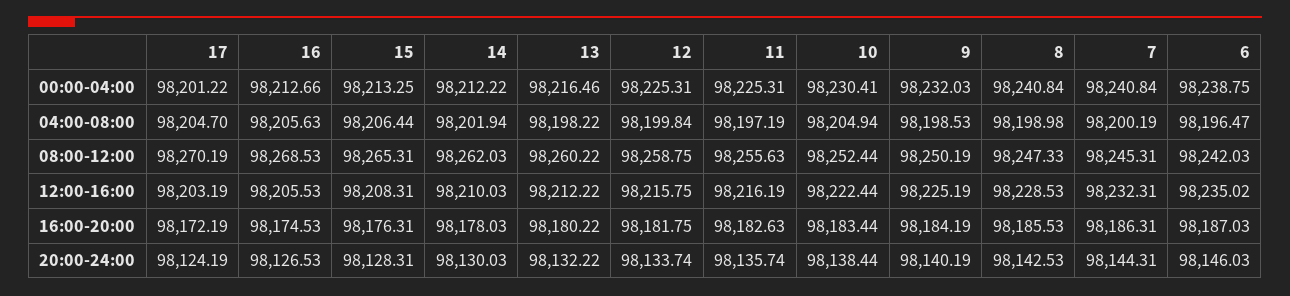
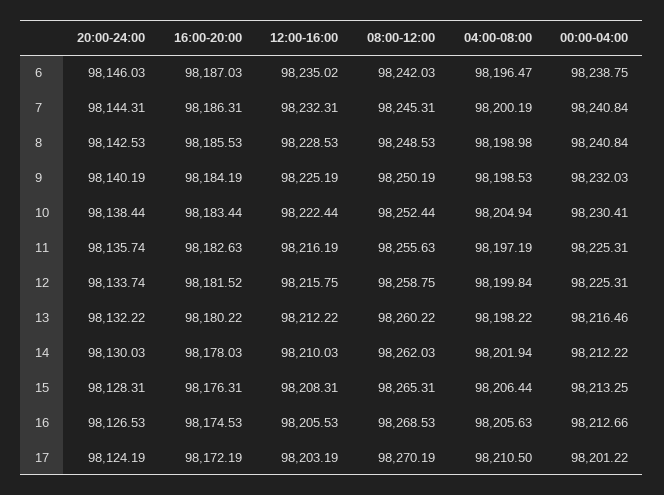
17, 04:00-08:00: 98204.7 -> 98210.5
8, 08:00-12:00: 98247.33 -> 98248.53
12, 16:00-20:00: 98181.75 -> 98181.52

